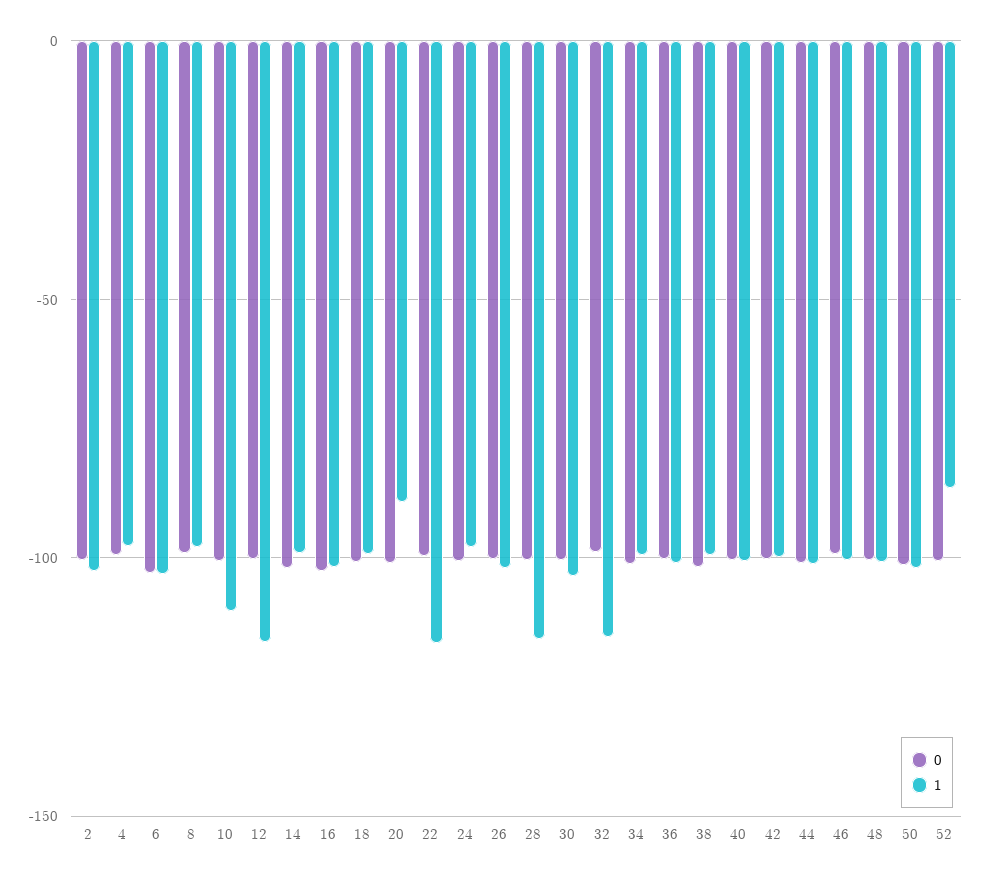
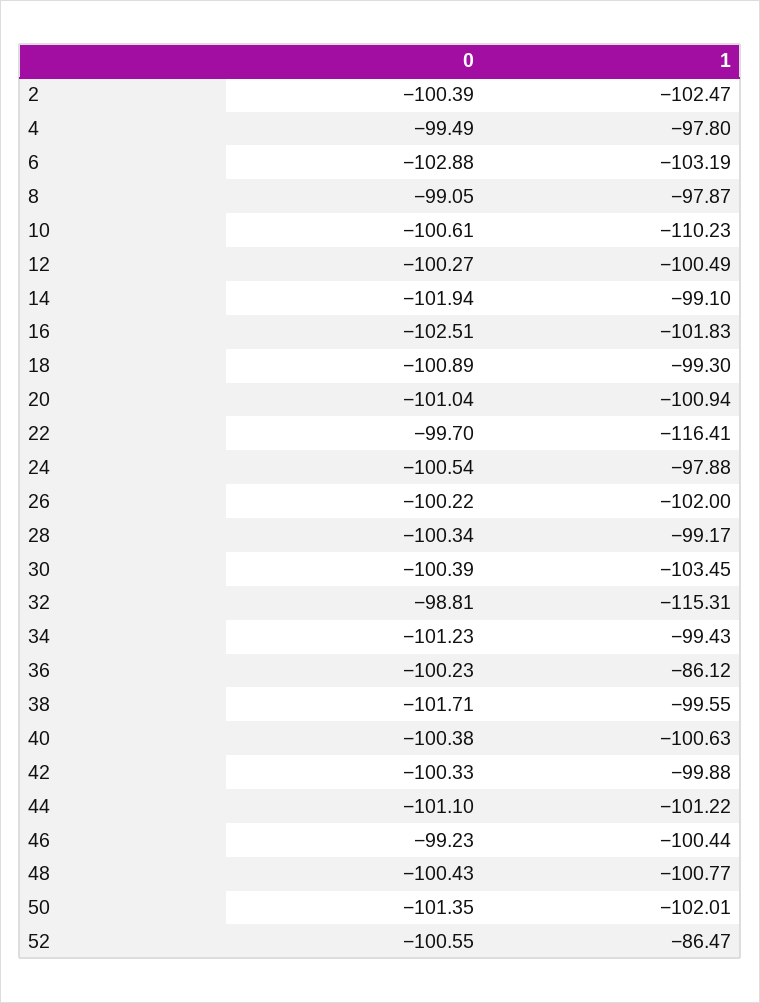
1, 12: -115 -> -100.49
1, 20: -90 -> -100.94
1, 28: -115 -> -99.17
1, 36: -100 -> -86.12

